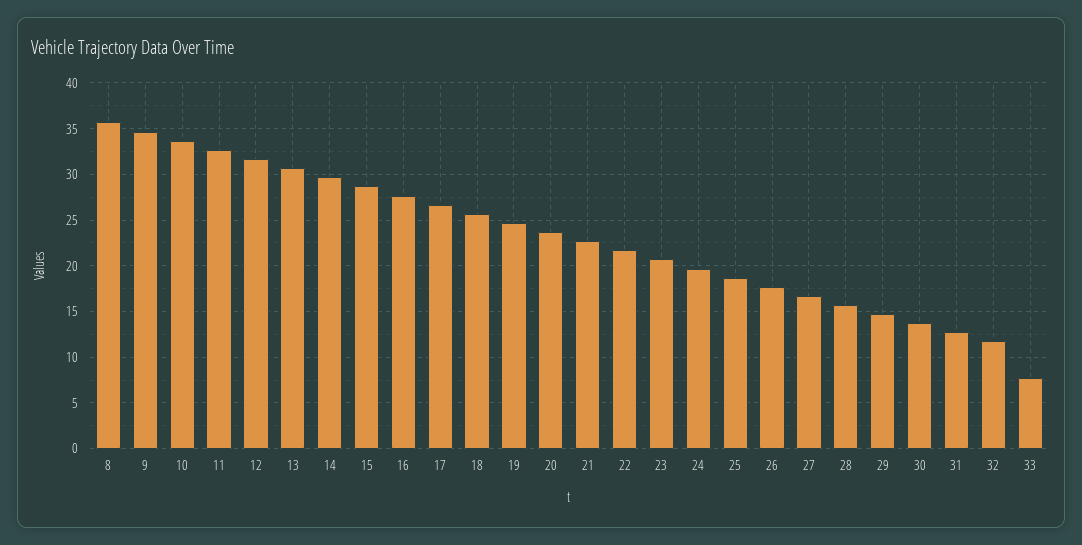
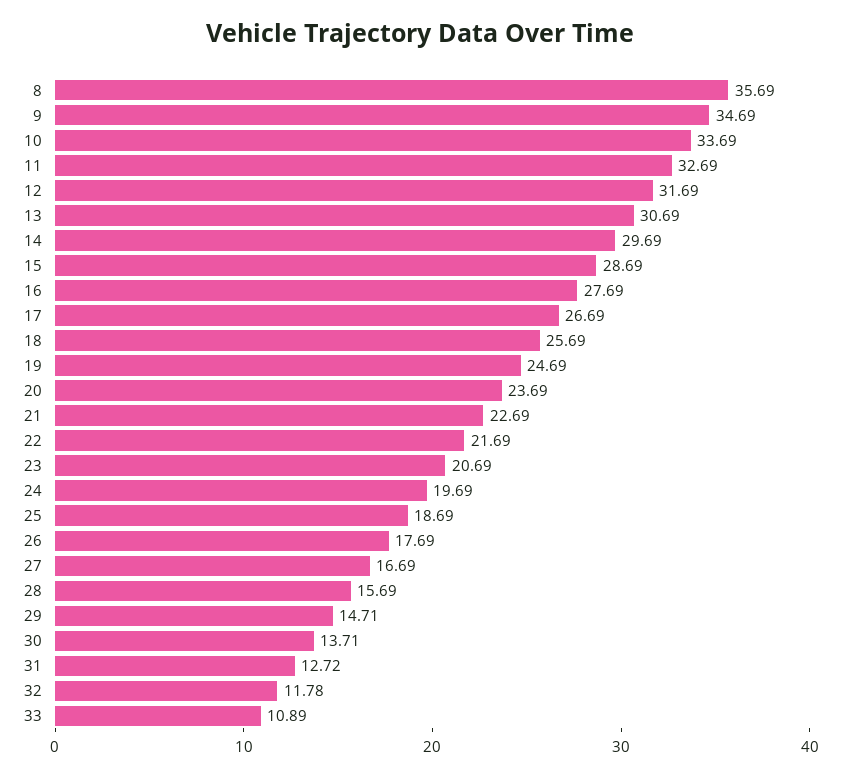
33: 8 -> 10.89

